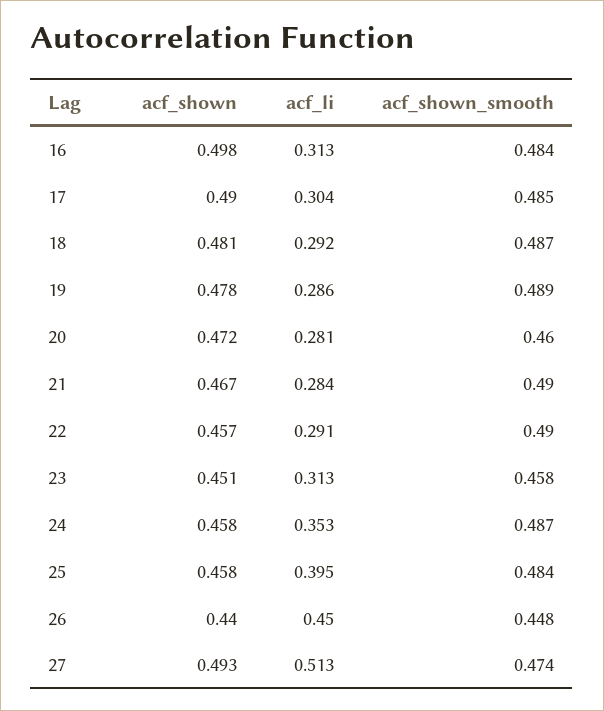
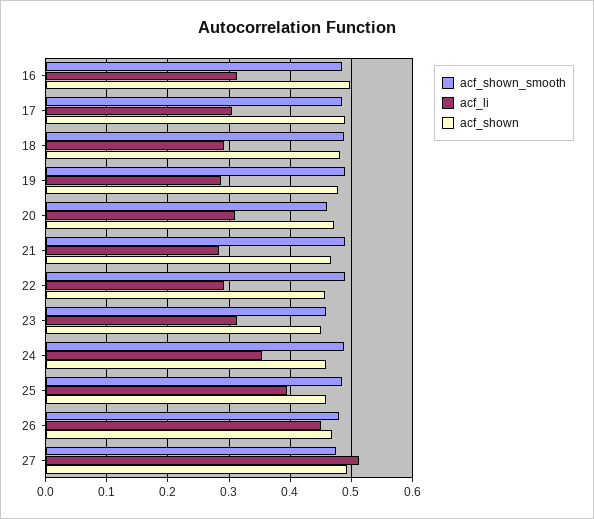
acf_li, 20: 0.281 -> 0.31
acf_shown, 26: 0.44 -> 0.47
acf_shown_smooth, 26: 0.448 -> 0.48

